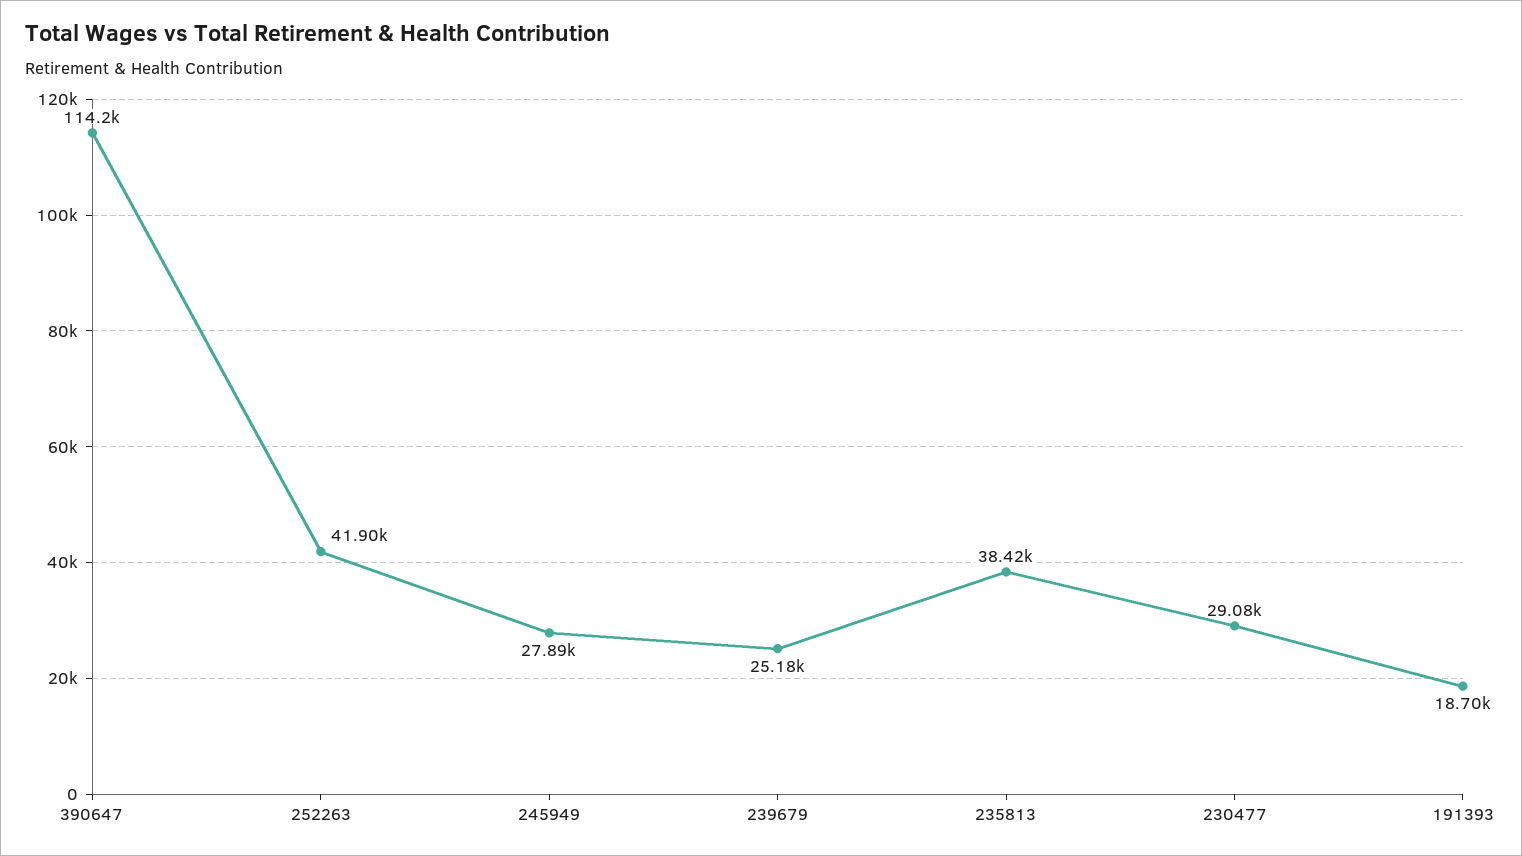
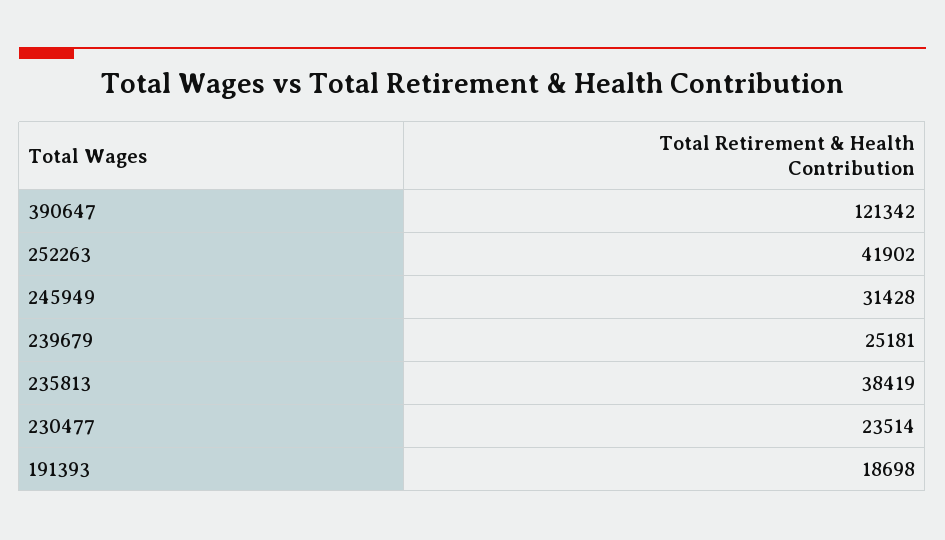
390647: 114200 -> 121342
245949: 27890 -> 31428
230477: 29080 -> 23514

